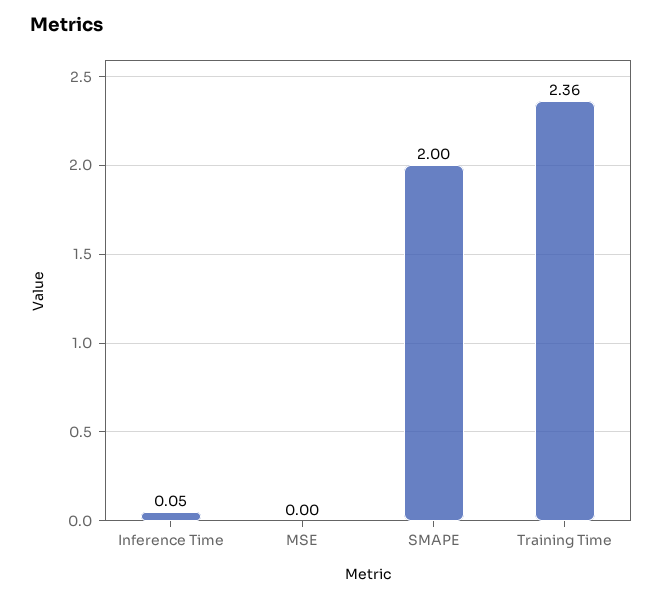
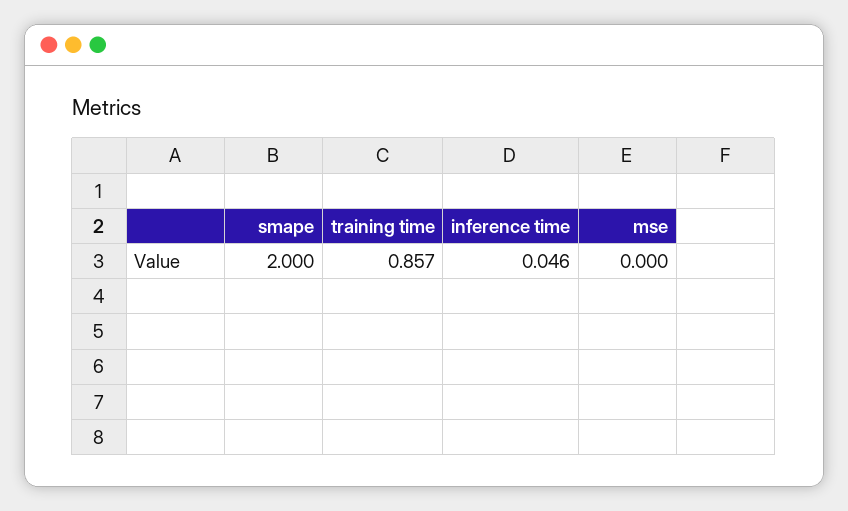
Training Time: 2.36 -> 0.857

